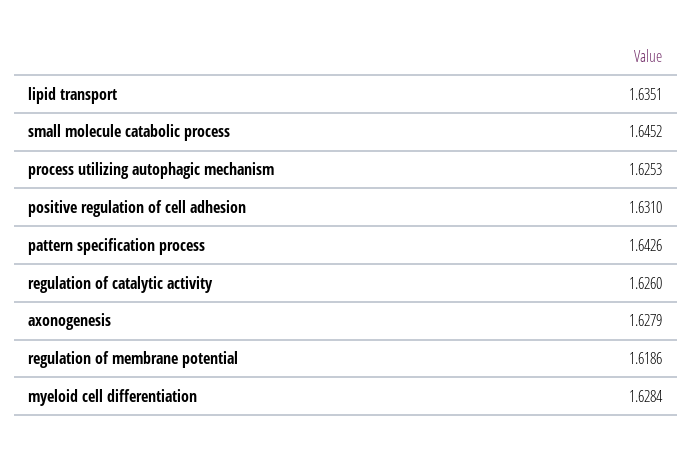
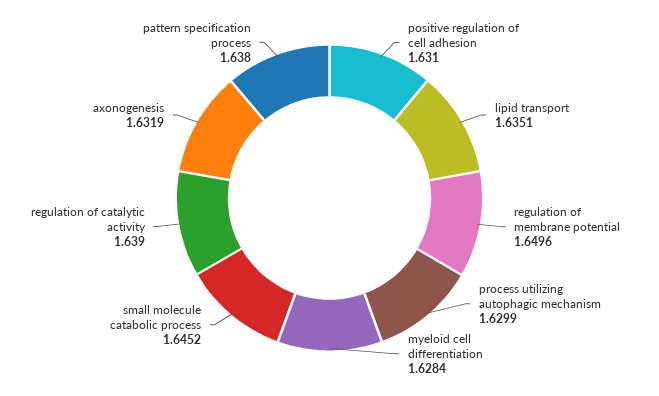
process utilizing autophagic mechanism: 1.6253 -> 1.6299
pattern specification process: 1.6426 -> 1.638
regulation of catalytic activity: 1.626 -> 1.639
axonogenesis: 1.6279 -> 1.6319
regulation of membrane potential: 1.6186 -> 1.6496

